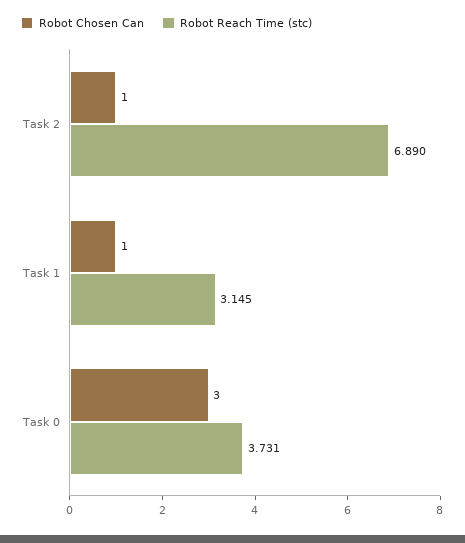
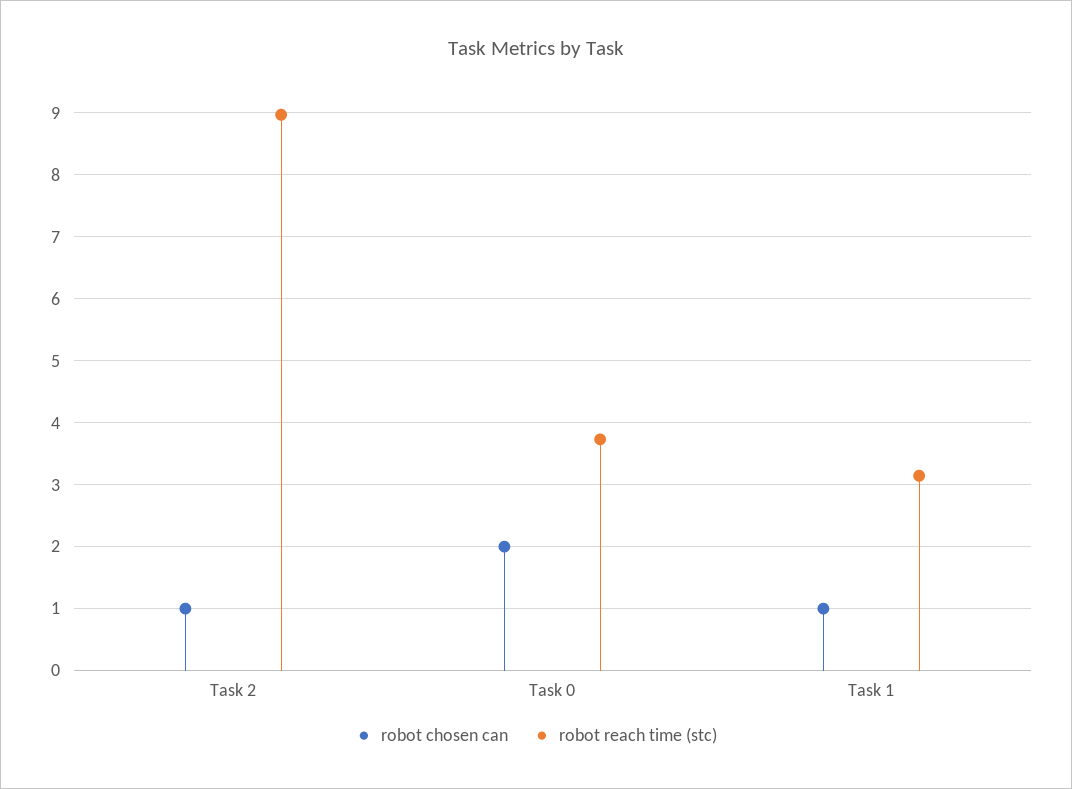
Robot Reach Time (stc), Task 2: 6.89 -> 9
Robot Chosen Can, Task 0: 3 -> 2

